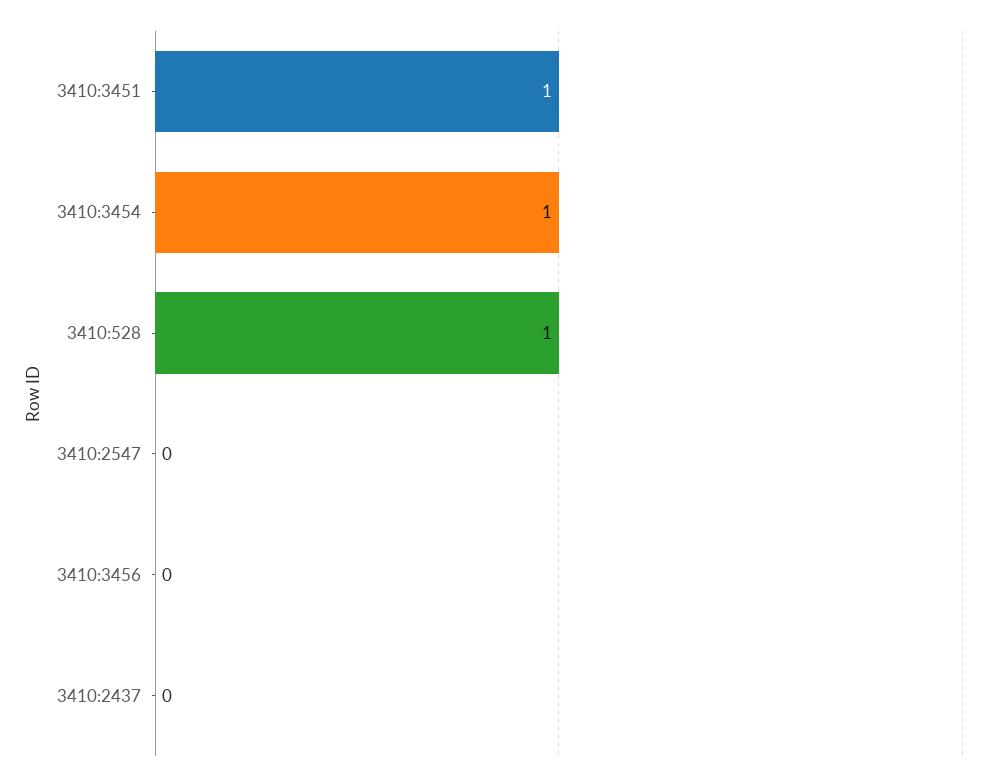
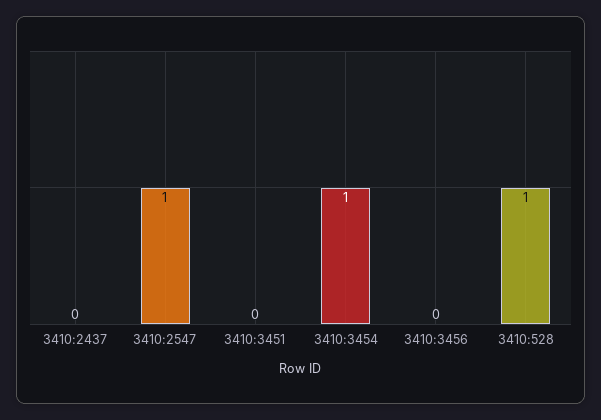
3410:3451: 1 -> 0
3410:2547: 0 -> 1

